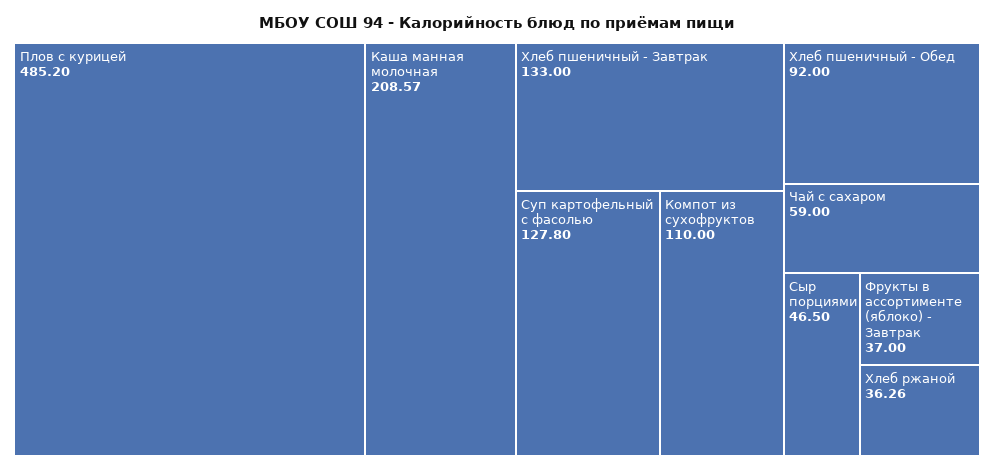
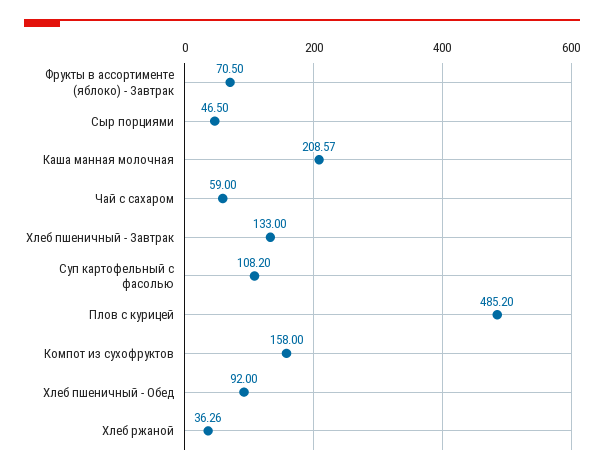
Суп картофельный с фасолью: 127.8 -> 108.2
Компот из сухофруктов: 110 -> 158
Фрукты в ассортименте (яблоко) - Завтрак: 37 -> 70.5

